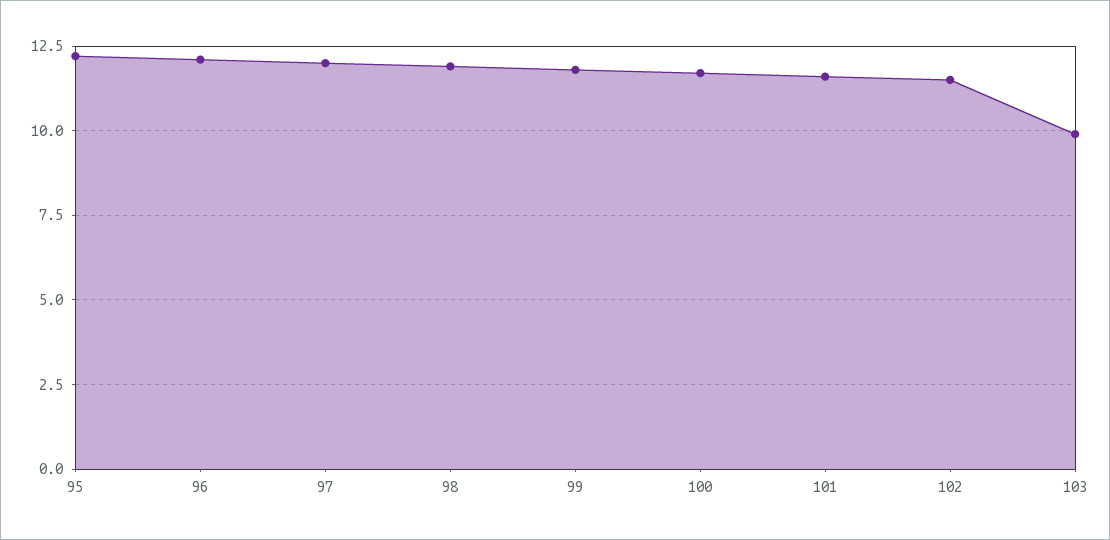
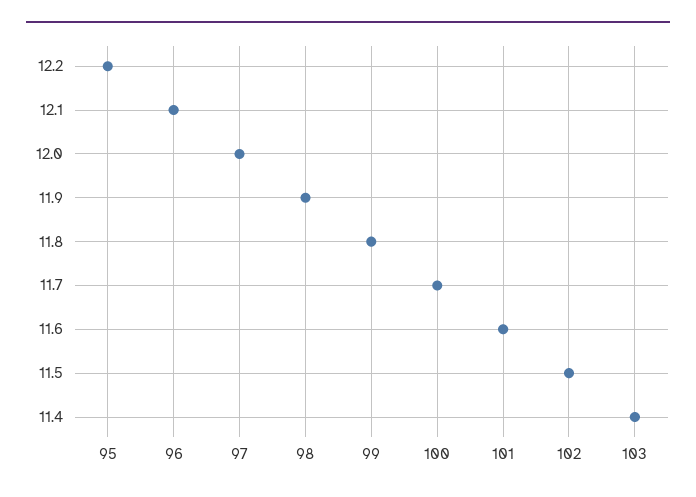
103: 10 -> 11.4

